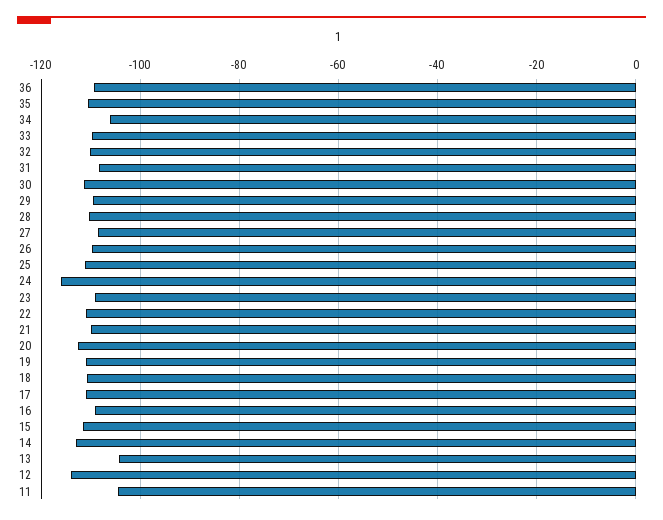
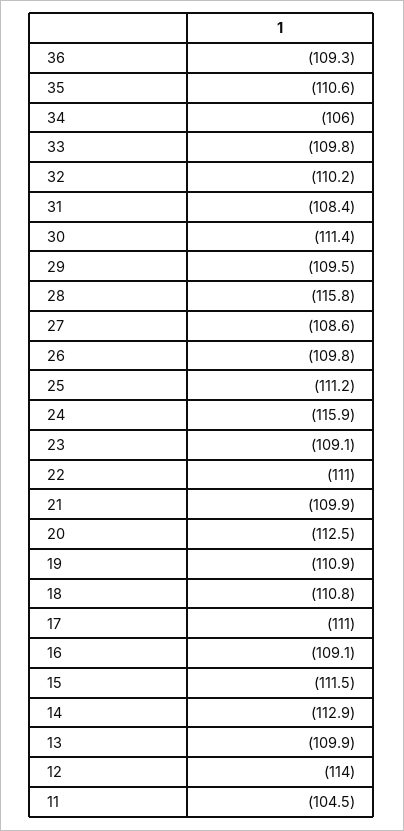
28: -110 -> -115.8
13: -104 -> -109.9

